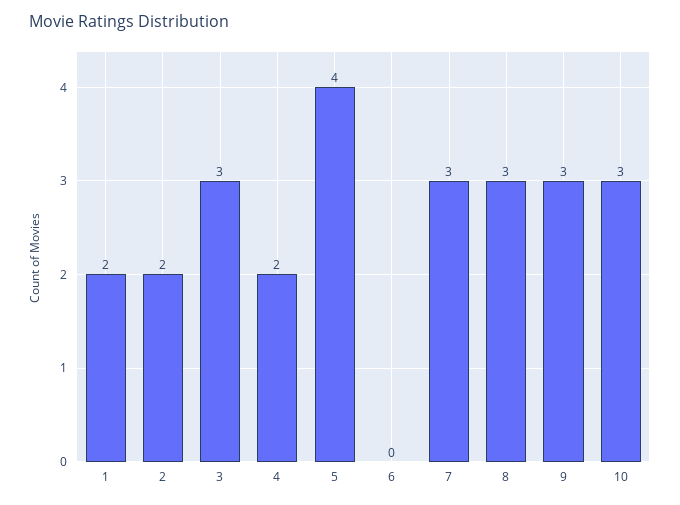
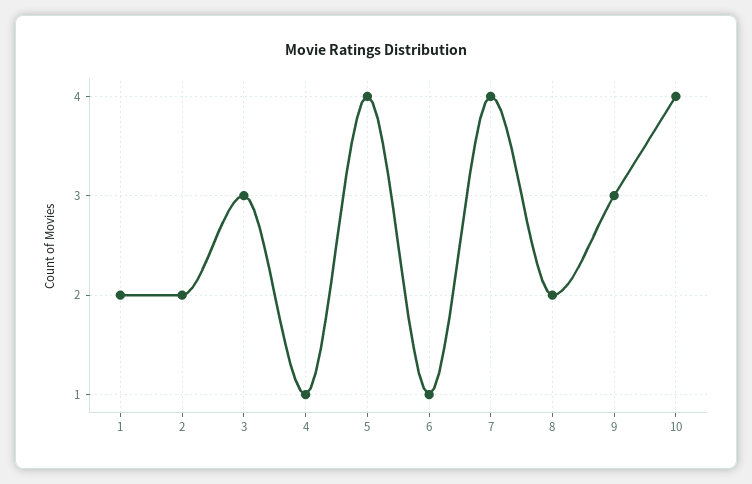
4: 2 -> 1
6: 0 -> 1
7: 3 -> 4
8: 3 -> 2
10: 3 -> 4

